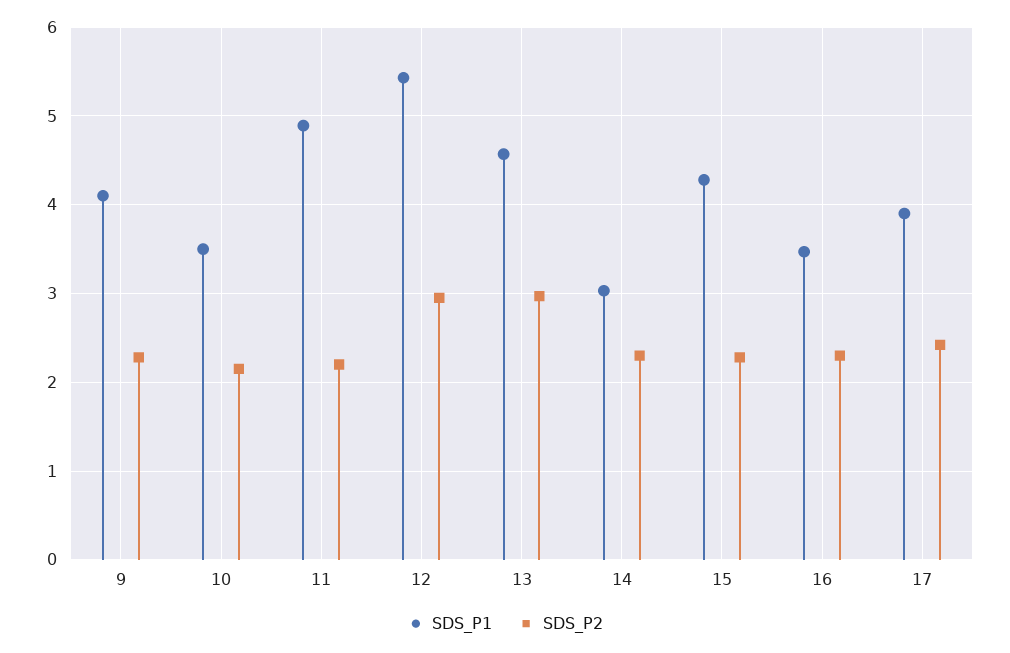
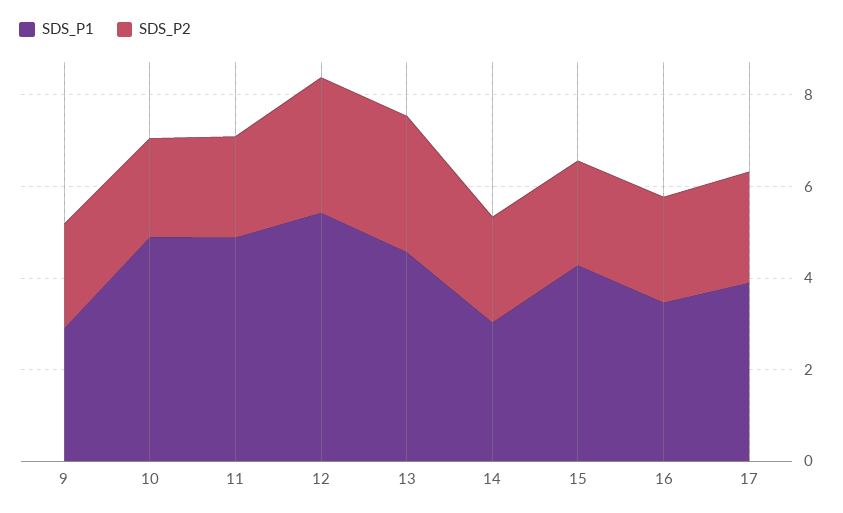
SDS_P1, 9: 4.1 -> 3
SDS_P1, 10: 3.5 -> 5

